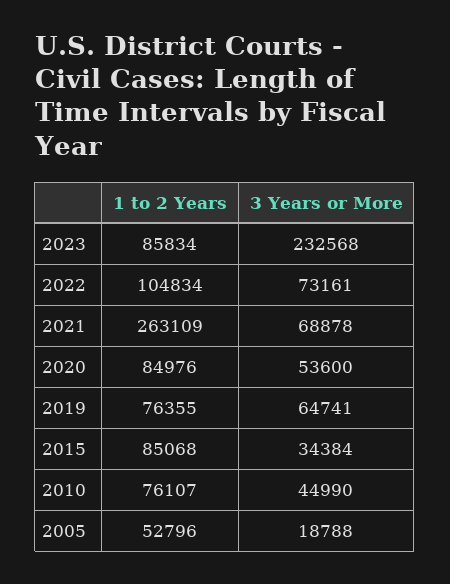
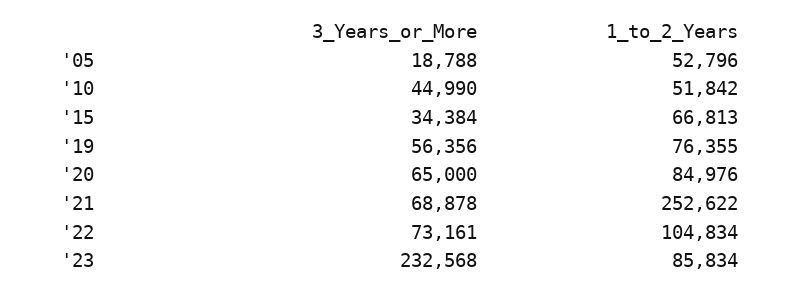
1 to 2 Years, 2021: 263109 -> 252622
3 Years or More, 2020: 53600 -> 65000
3 Years or More, 2019: 64741 -> 56356
1 to 2 Years, 2015: 85068 -> 66813
1 to 2 Years, 2010: 76107 -> 51842

